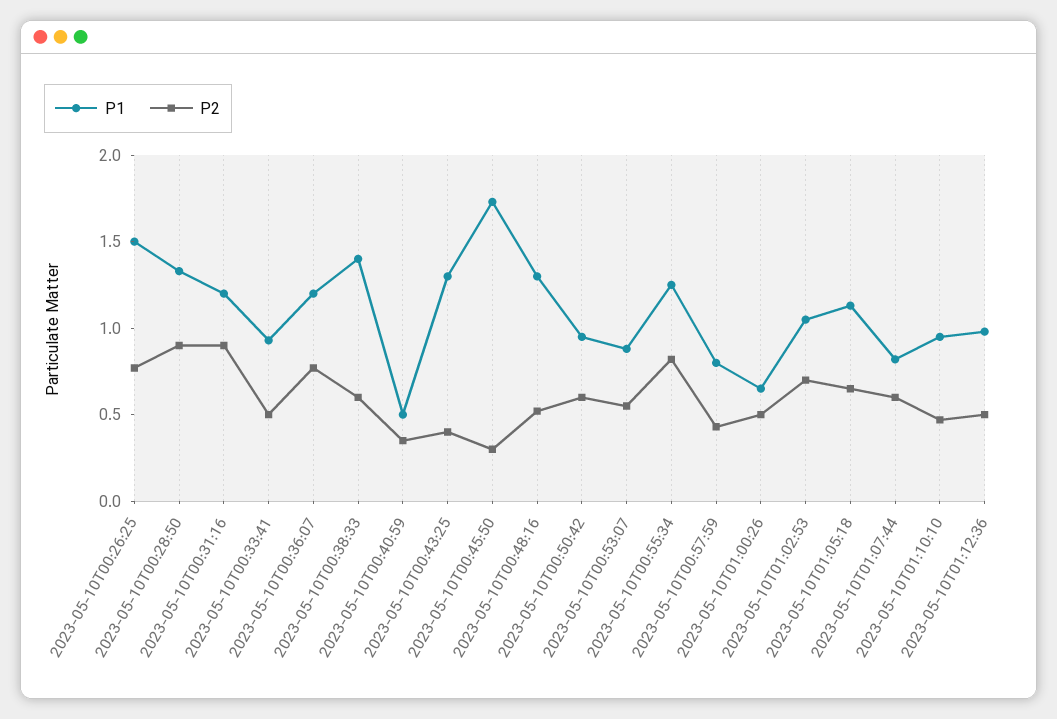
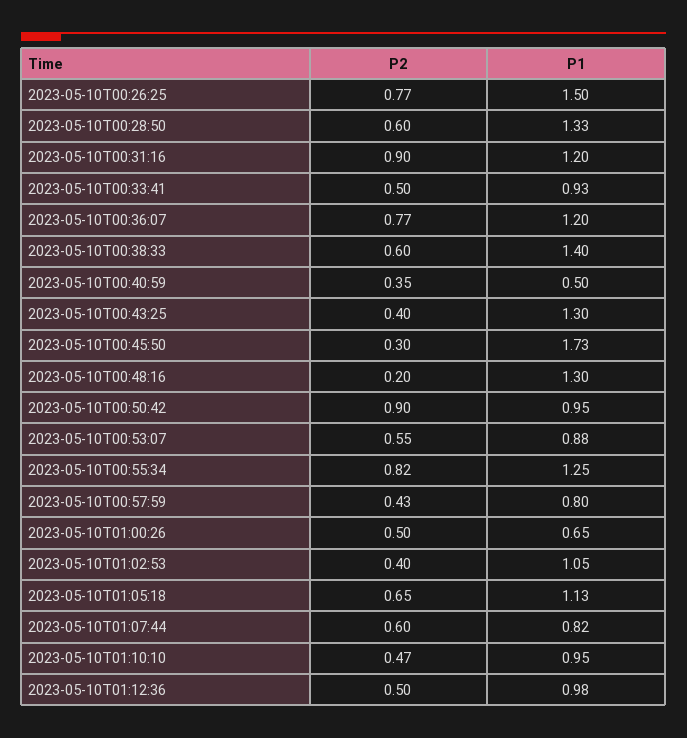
P2, 2023-05-10T00:28:50: 0.9 -> 0.6
P2, 2023-05-10T00:48:16: 0.5 -> 0.2
P2, 2023-05-10T00:50:42: 0.6 -> 0.9
P2, 2023-05-10T01:02:53: 0.7 -> 0.4

